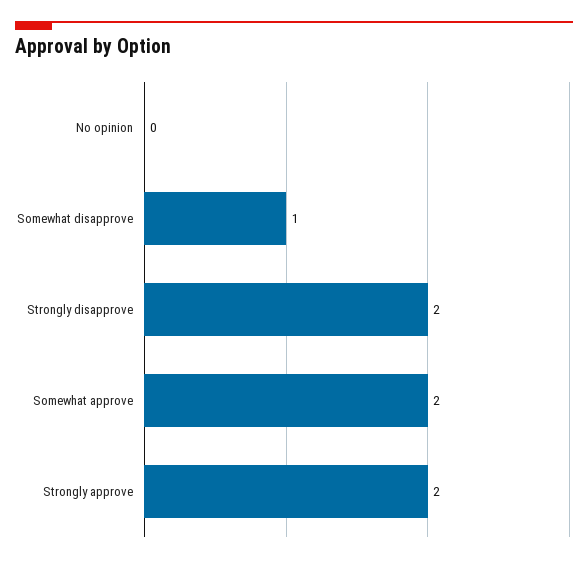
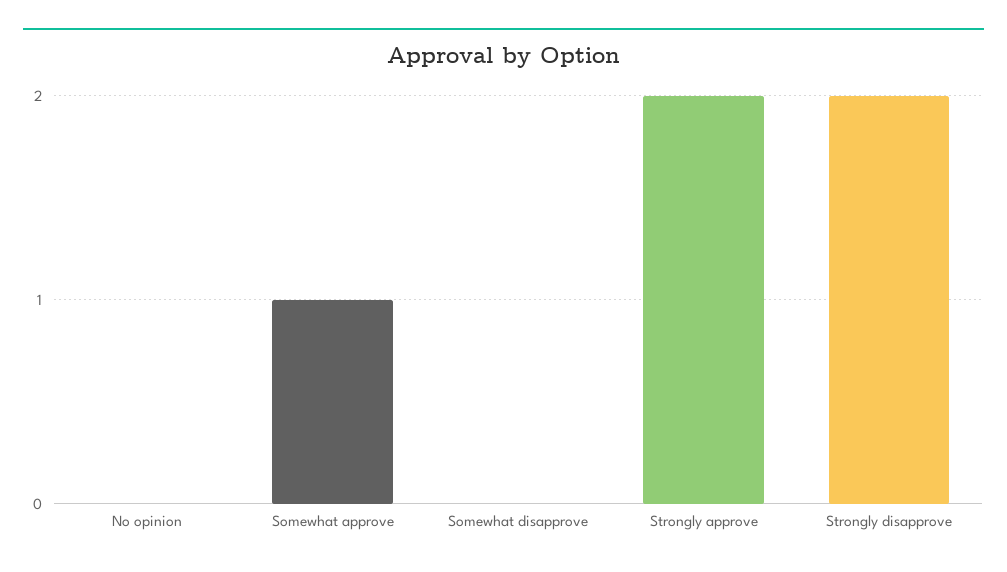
Somewhat disapprove: 1 -> 0
Somewhat approve: 2 -> 1

